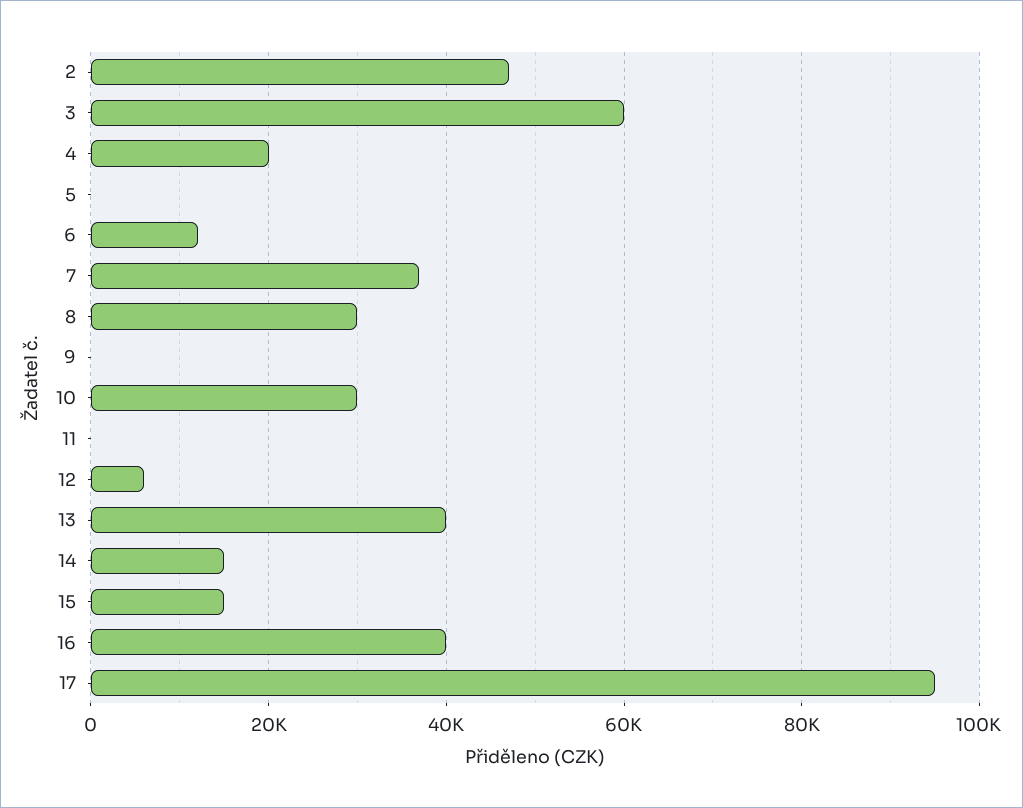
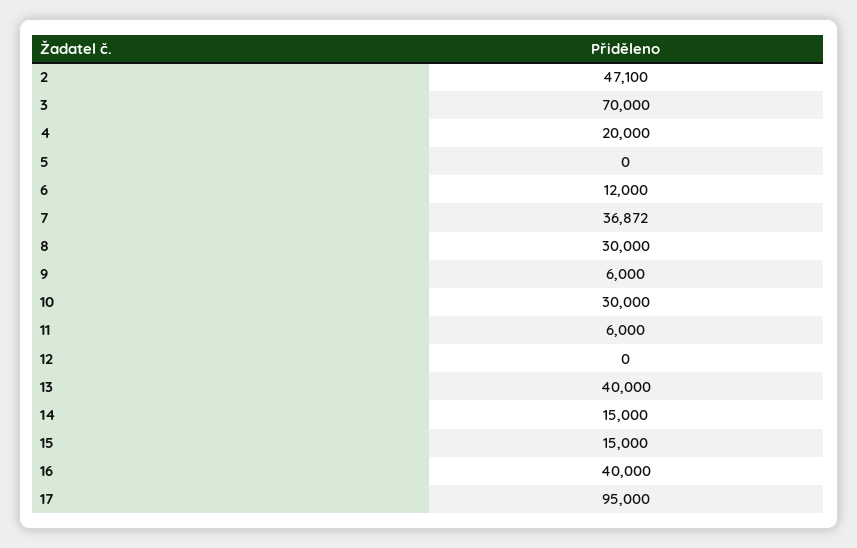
3: 60000 -> 70000
9: 0 -> 6000
11: 0 -> 6000
12: 6000 -> 0

